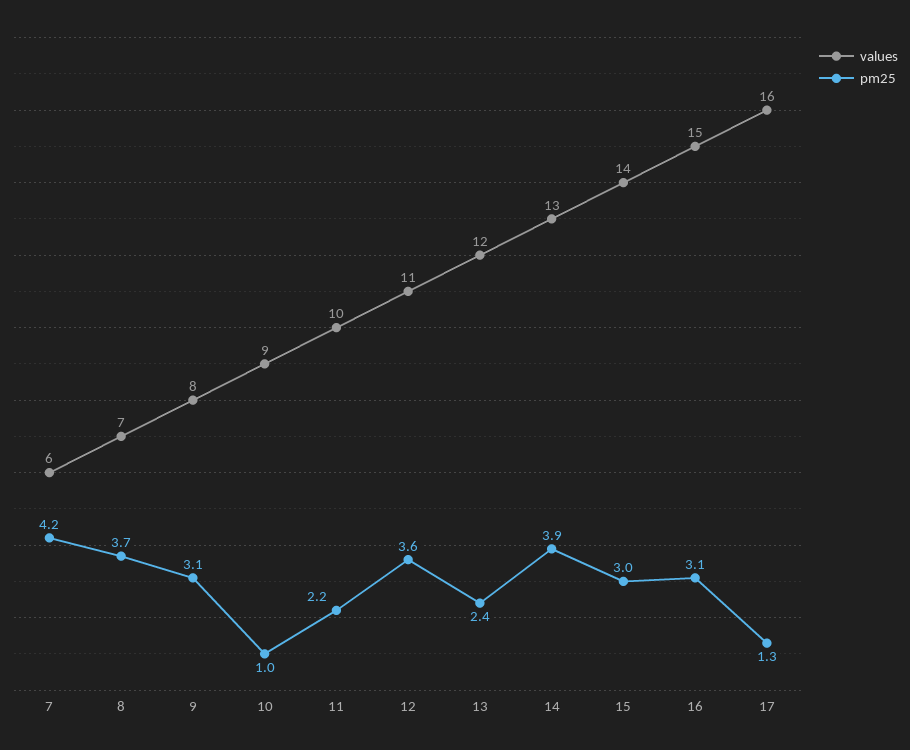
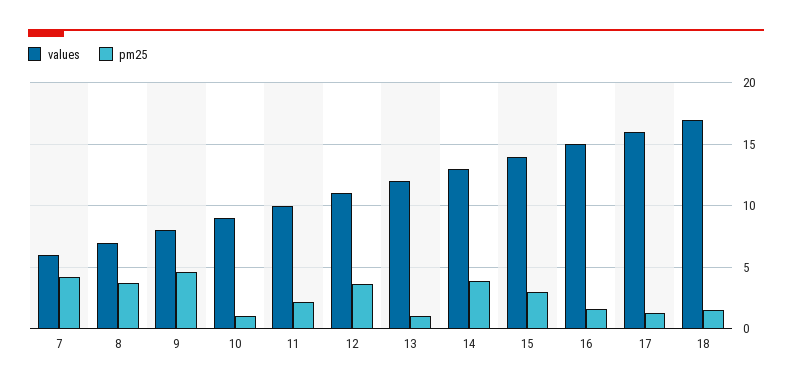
pm25, 9: 3.1 -> 4.5
pm25, 13: 2.4 -> 1
pm25, 16: 3.1 -> 1.5
values, 18: none -> 17
pm25, 18: none -> 1.5

